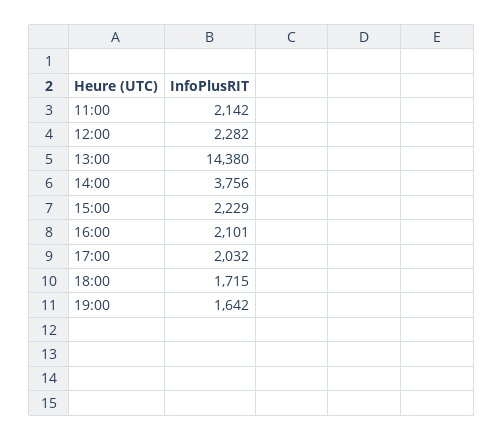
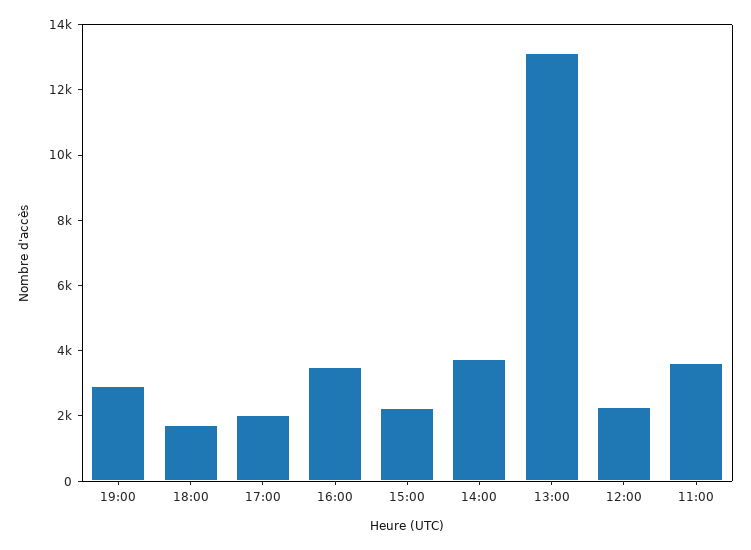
11:00: 2142 -> 3500
13:00: 14380 -> 13000
16:00: 2101 -> 3500
19:00: 1642 -> 3000

